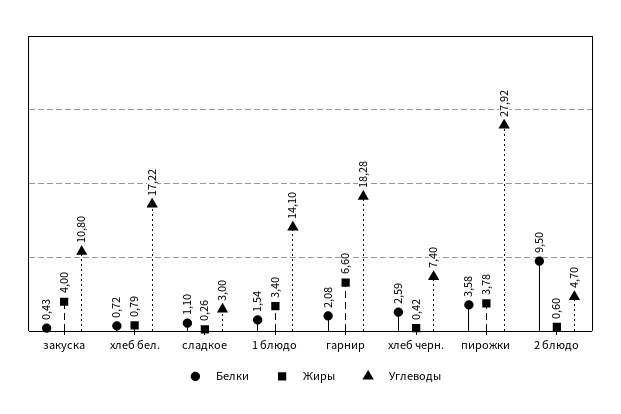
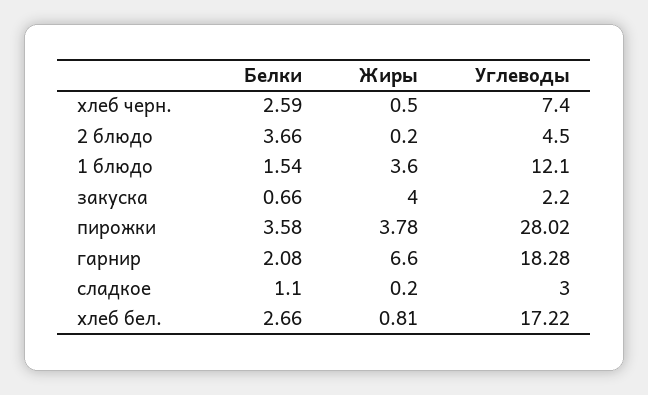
Белки, закуска: 0.43 -> 0.66
Углеводы, закуска: 10.8 -> 2.2
Белки, хлеб бел.: 0.72 -> 2.66
Жиры, хлеб бел.: 0.79 -> 0.81
Жиры, сладкое: 0.26 -> 0.2
Жиры, 1 блюдо: 3.4 -> 3.6
Углеводы, 1 блюдо: 14.1 -> 12.1
Жиры, хлеб черн.: 0.42 -> 0.5
Углеводы, пирожки: 27.92 -> 28.02
Белки, 2 блюдо: 9.5 -> 3.66
Жиры, 2 блюдо: 0.6 -> 0.2
Углеводы, 2 блюдо: 4.7 -> 4.5

